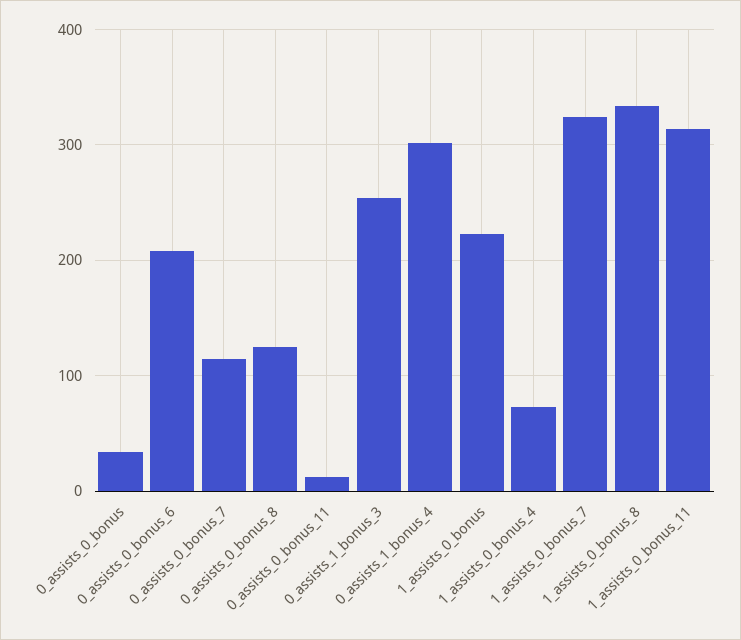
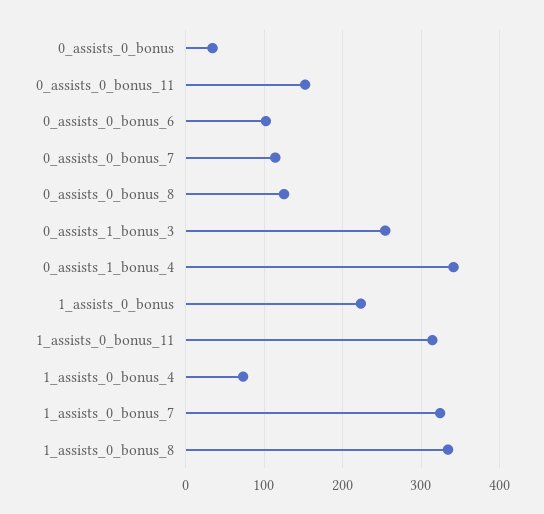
0_assists_0_bonus_6: 210 -> 100
0_assists_0_bonus_11: 10 -> 150
0_assists_1_bonus_4: 300 -> 340

